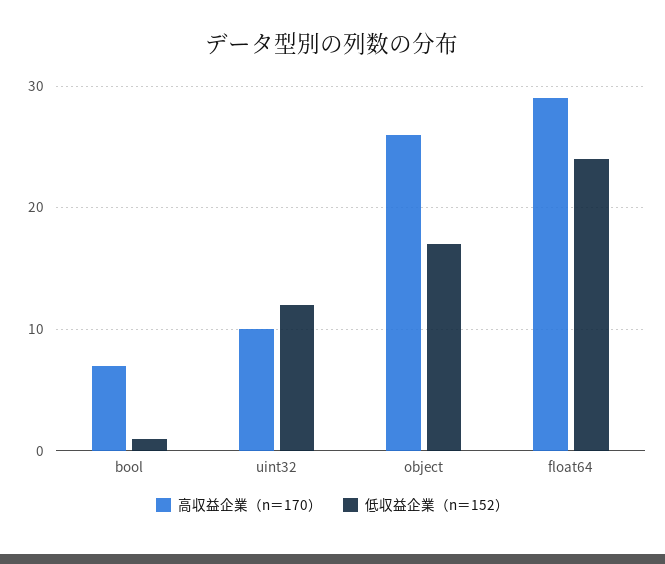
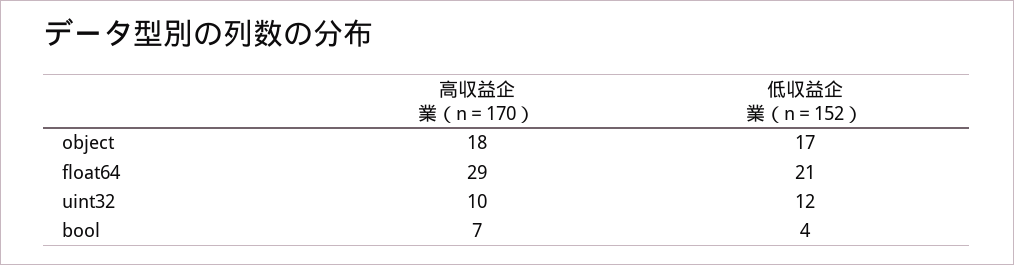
低収益企業（n＝152）, bool: 1 -> 4
高収益企業（n＝170）, object: 26 -> 18
低収益企業（n＝152）, float64: 24 -> 21

